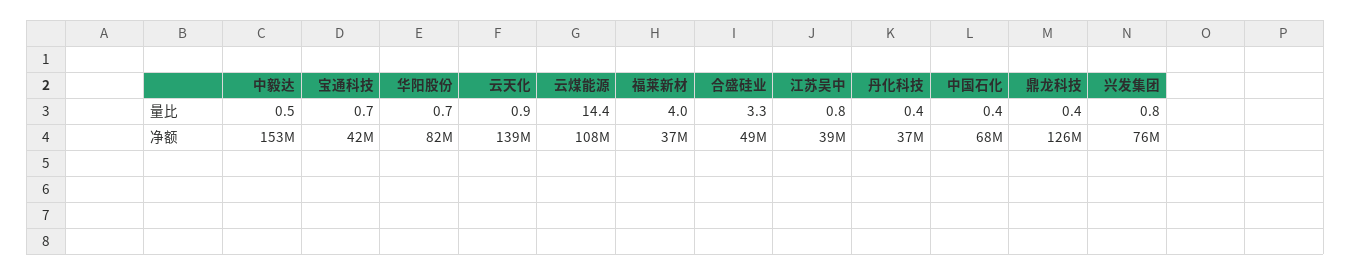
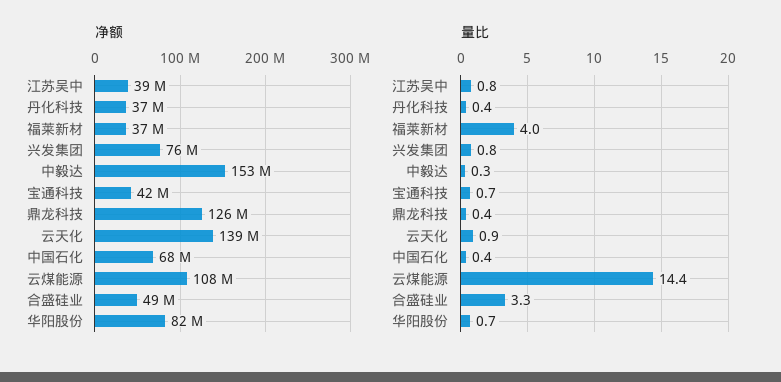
量比, 中毅达: 0.5 -> 0.3

